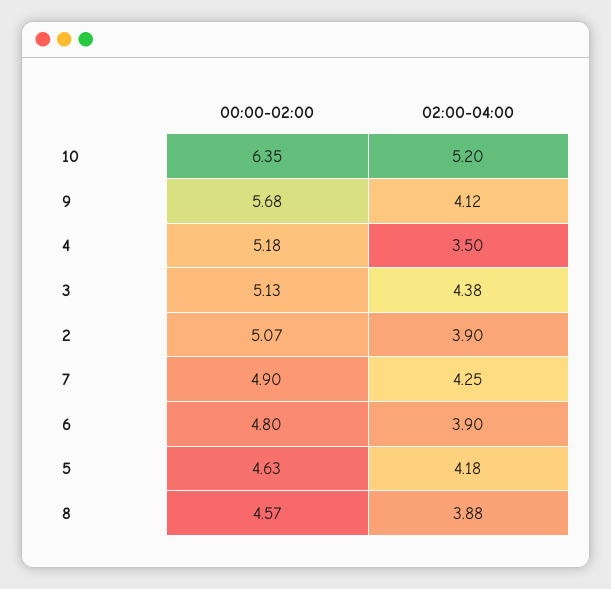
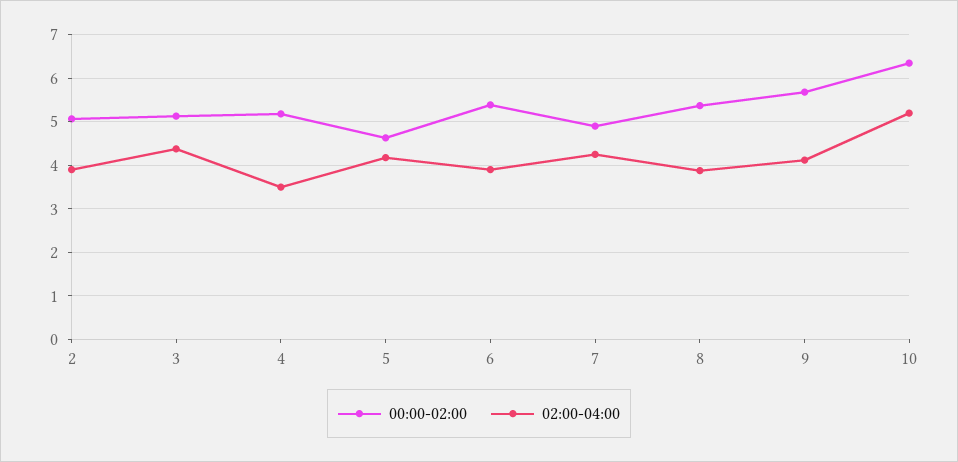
00:00-02:00, 6: 4.8 -> 5.4
00:00-02:00, 8: 4.57 -> 5.4

